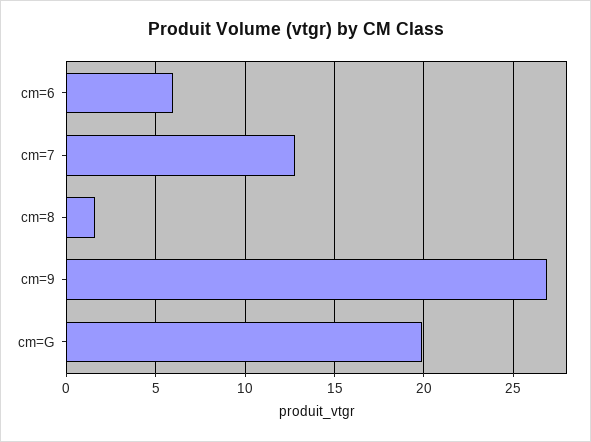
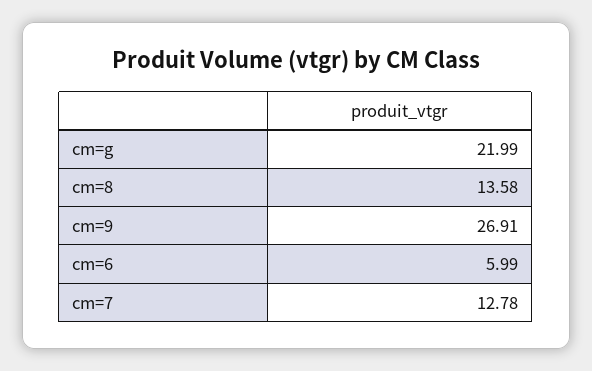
cm=8: 1.5 -> 13.58
cm=G: 20 -> 21.99

